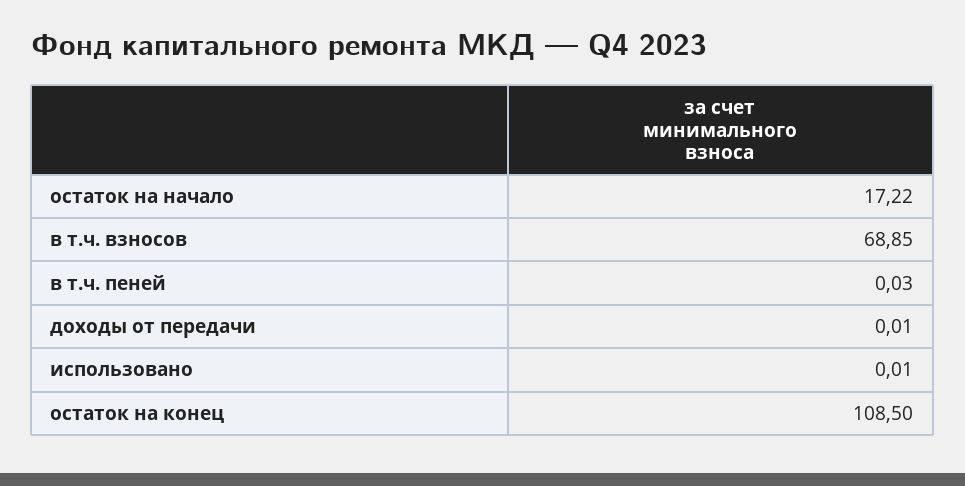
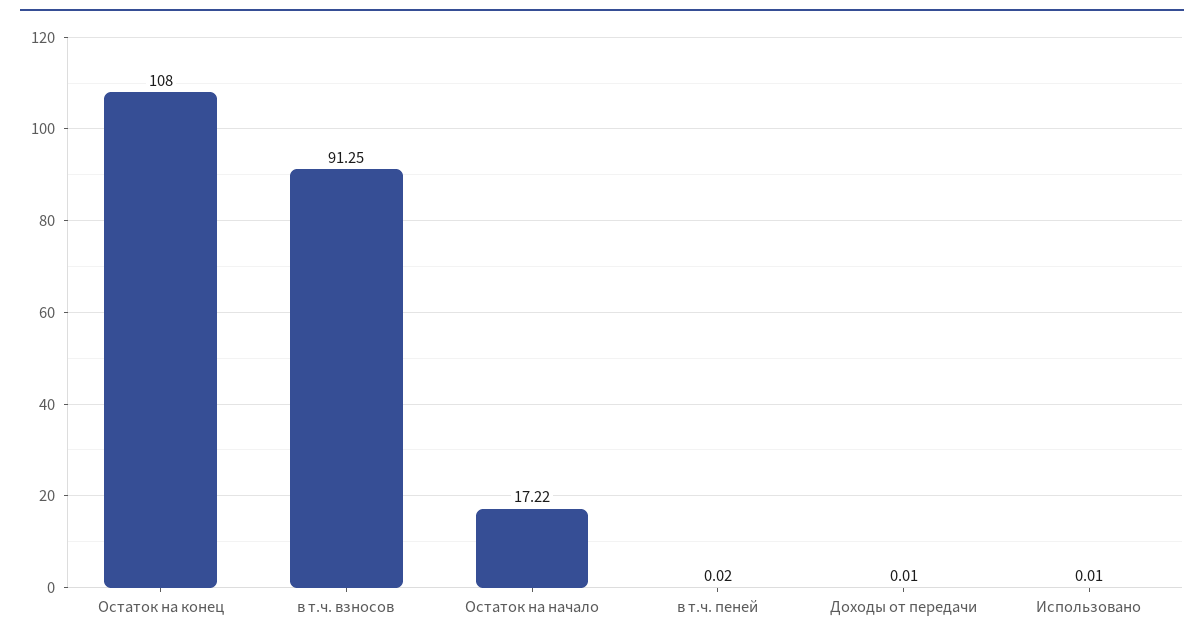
в т.ч. взносов: 68.85 -> 91.25
в т.ч. пеней: 0.03 -> 0.02
остаток на конец: 108.5 -> 108

